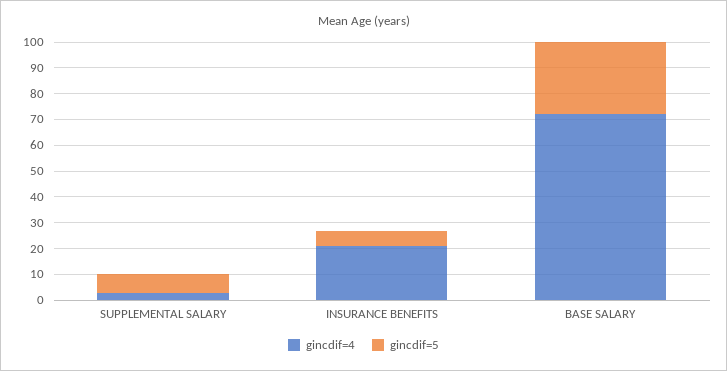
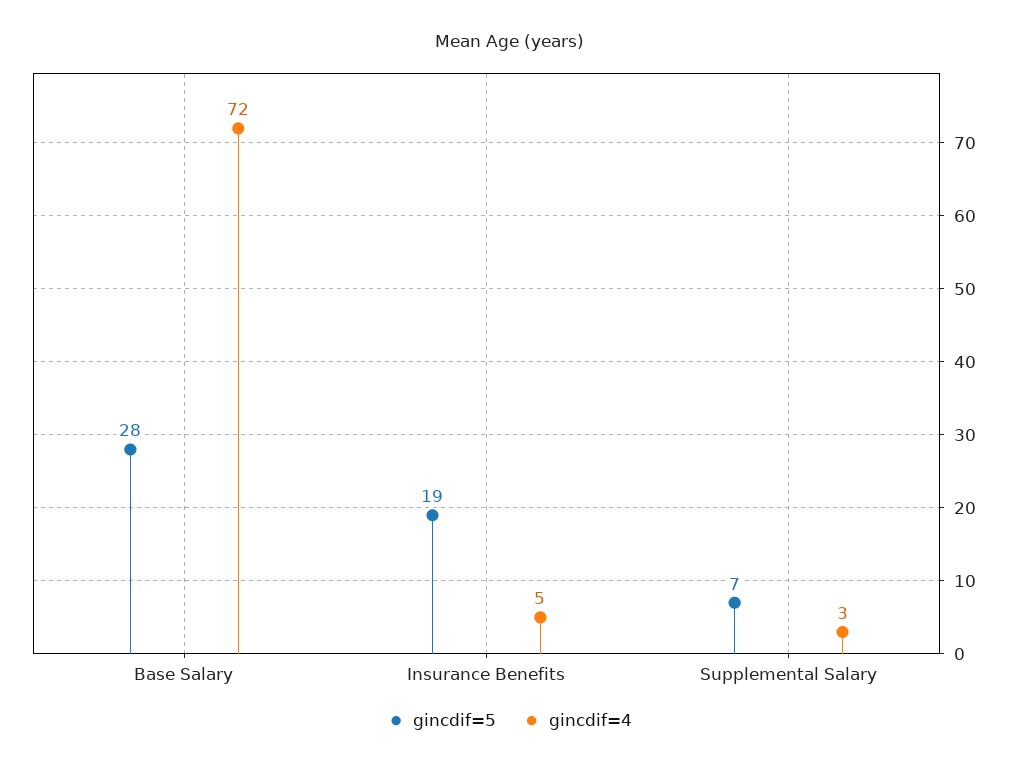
gincdif=4, INSURANCE BENEFITS: 20 -> 5
gincdif=5, INSURANCE BENEFITS: 5 -> 19

